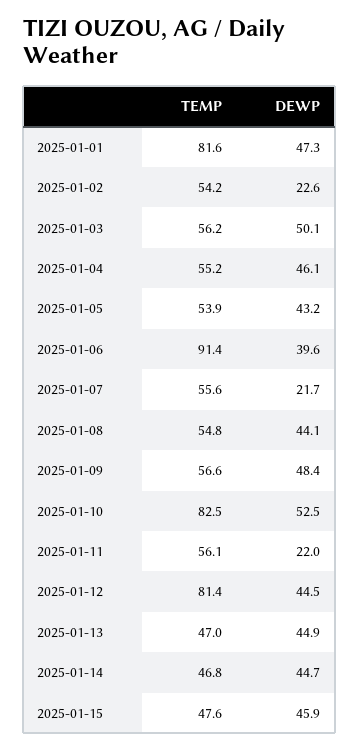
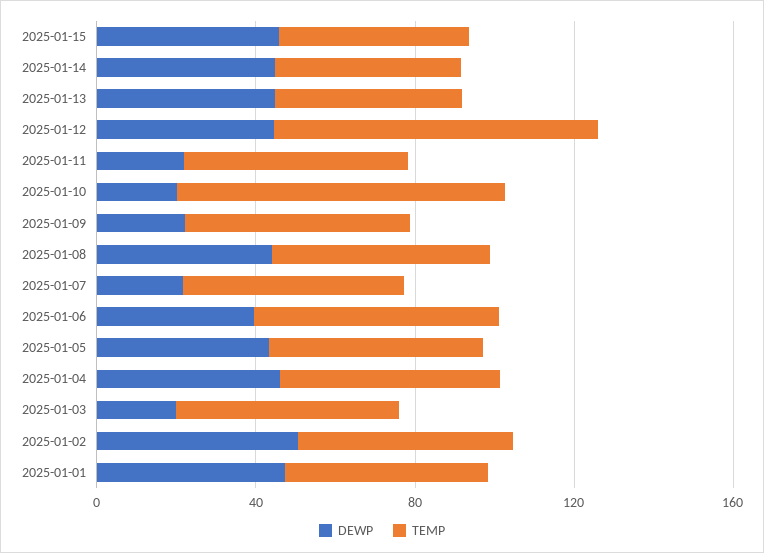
TEMP, 2025-01-01: 81.6 -> 50
DEWP, 2025-01-02: 22.6 -> 50
DEWP, 2025-01-03: 50.1 -> 20
TEMP, 2025-01-06: 91.4 -> 60
DEWP, 2025-01-09: 48.4 -> 20
DEWP, 2025-01-10: 52.5 -> 20

